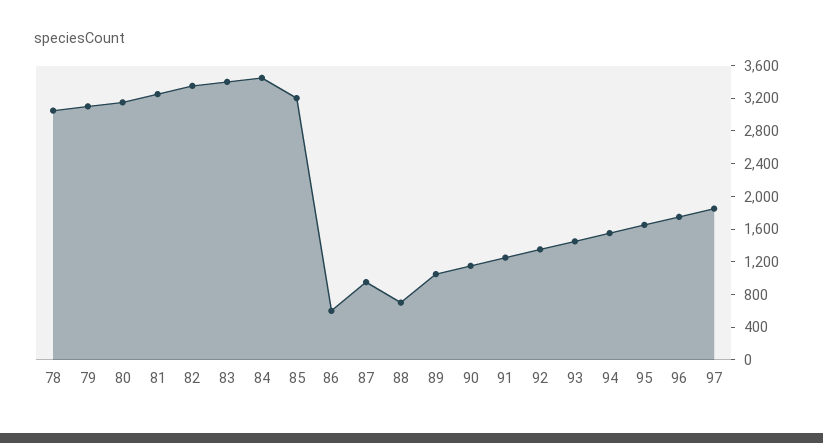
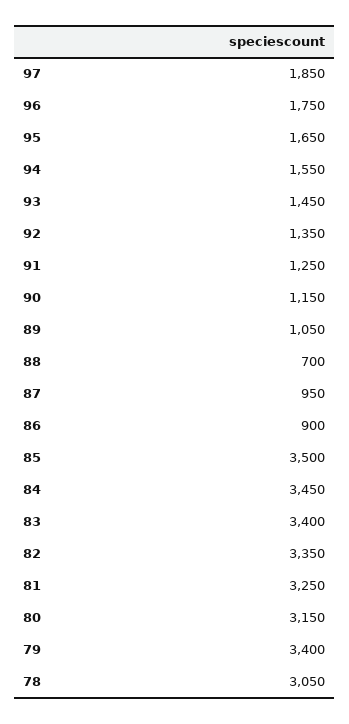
79: 3100 -> 3400
85: 3200 -> 3500
86: 600 -> 900

